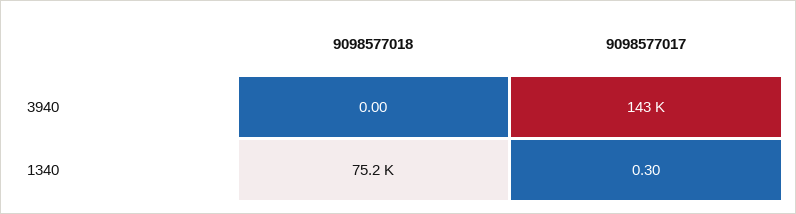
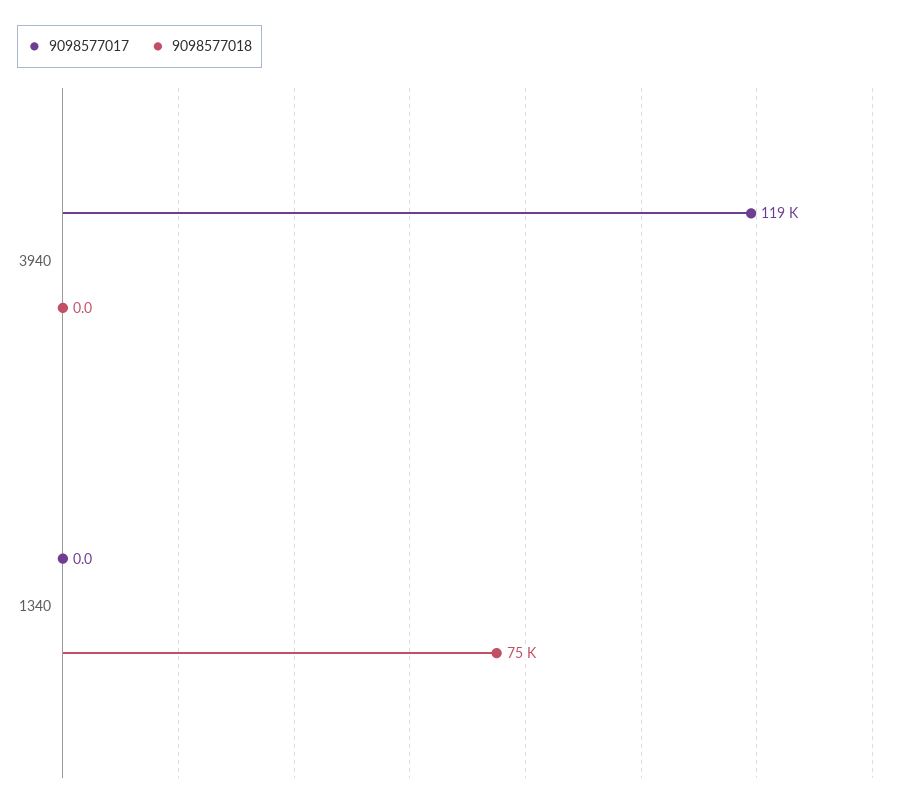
9098577017, 3940: 143000 -> 119000
9098577017, 1340: 0.3 -> 0

